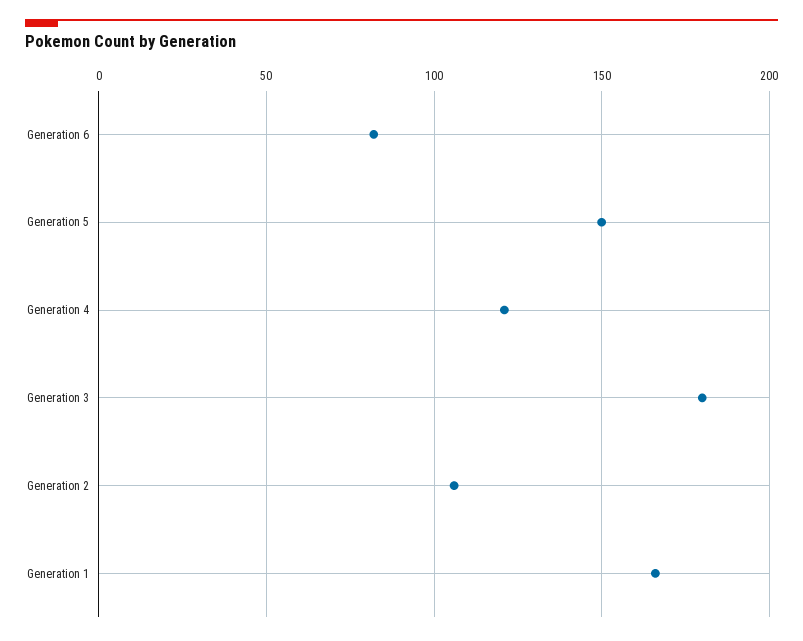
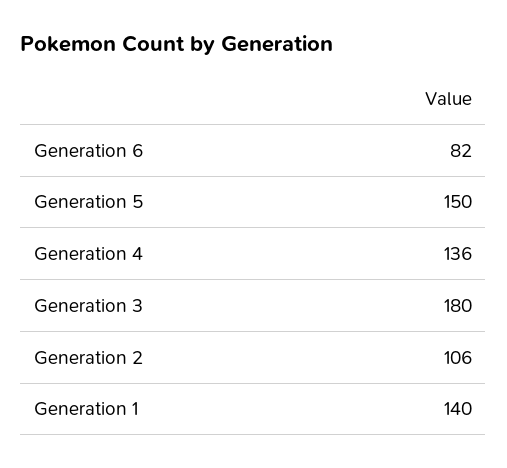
Generation 4: 120 -> 136
Generation 1: 165 -> 140

